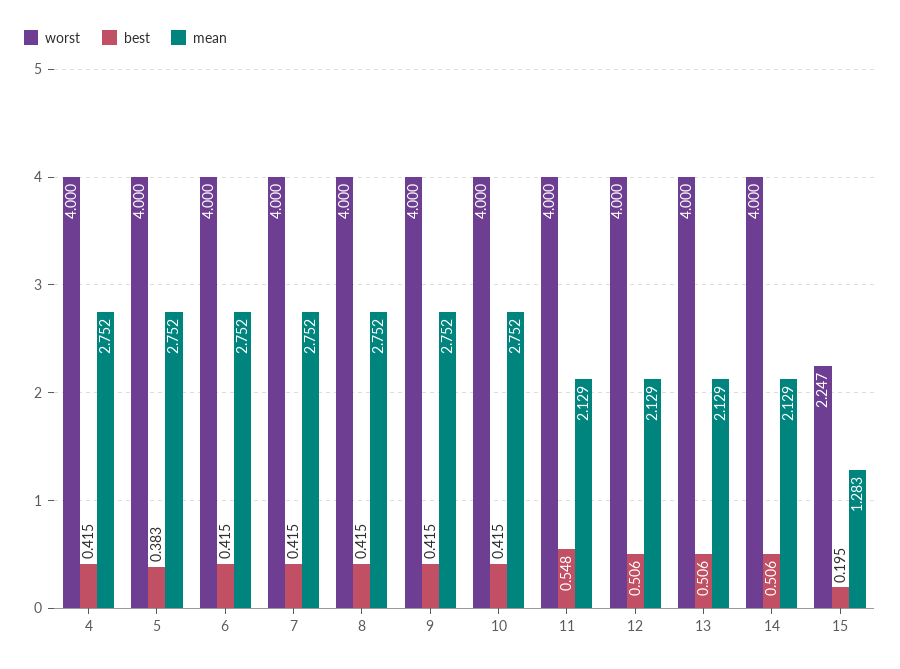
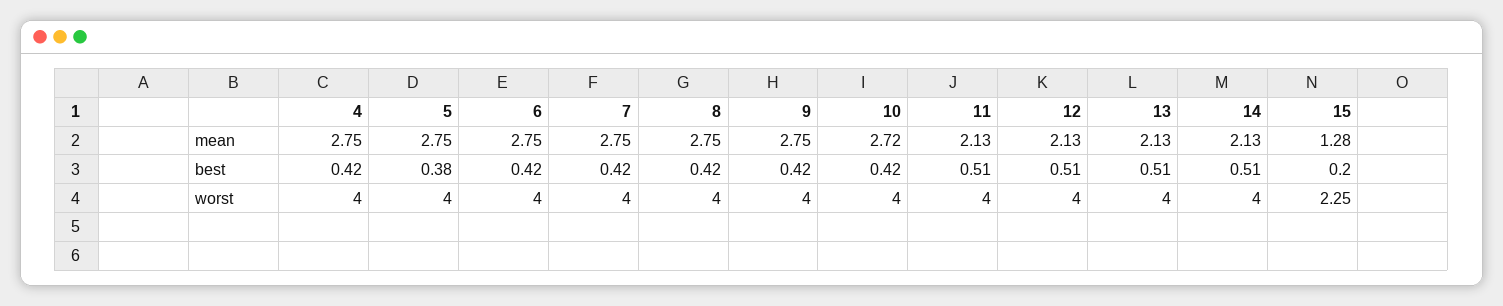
mean, 10: 2.752 -> 2.72
best, 11: 0.548 -> 0.51

